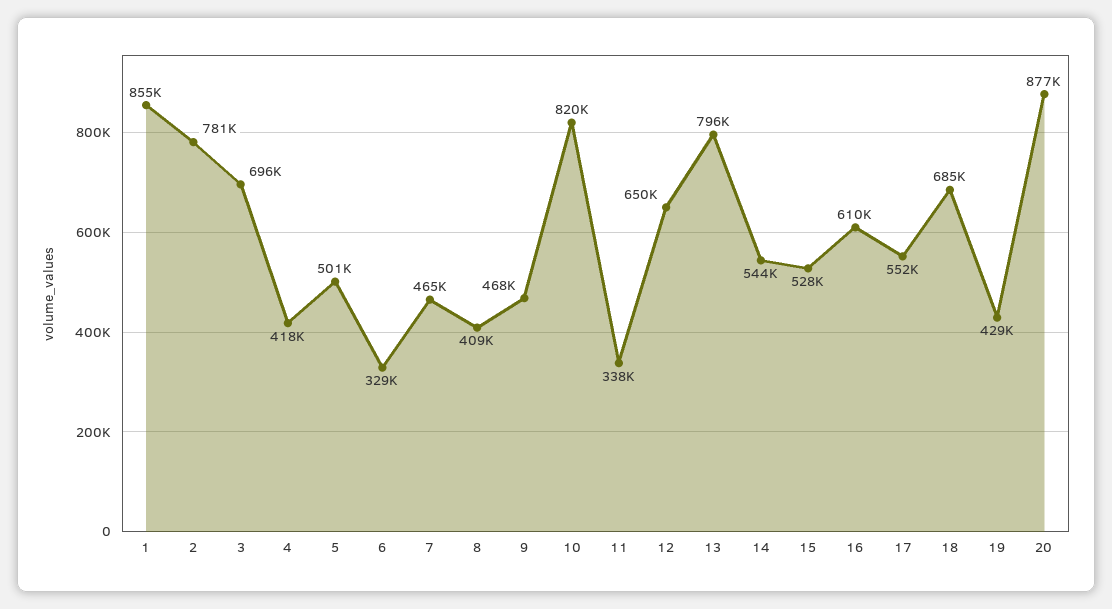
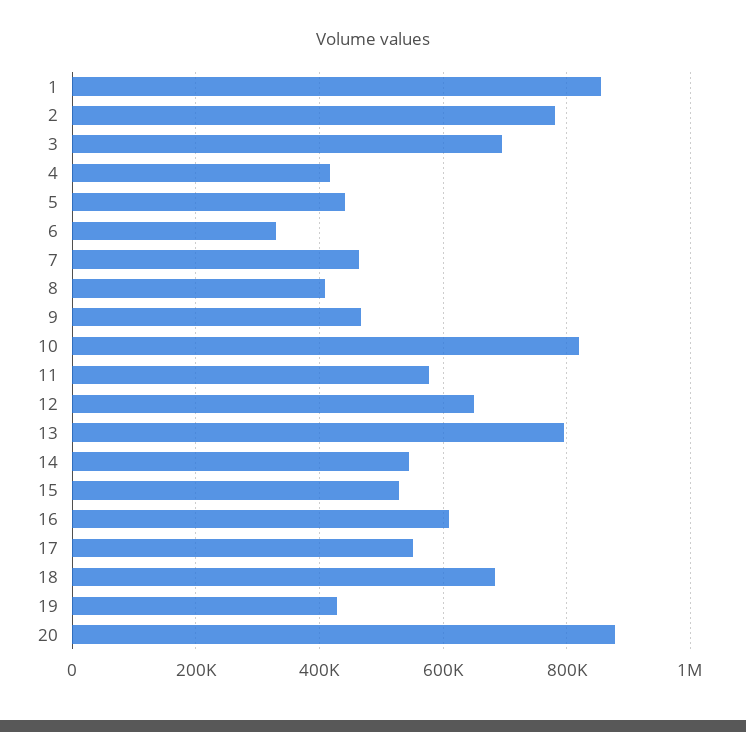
5: 501000 -> 440000
11: 338000 -> 580000

